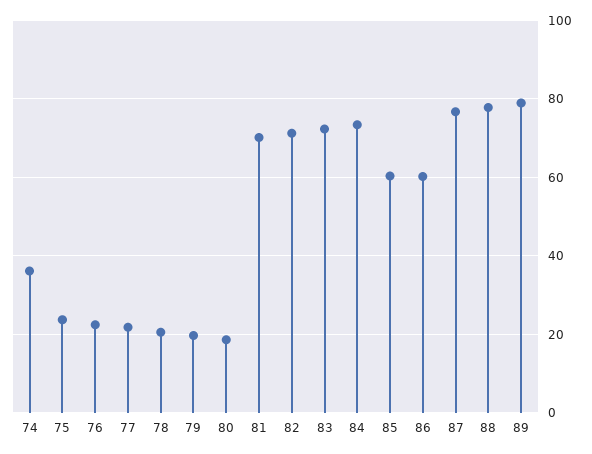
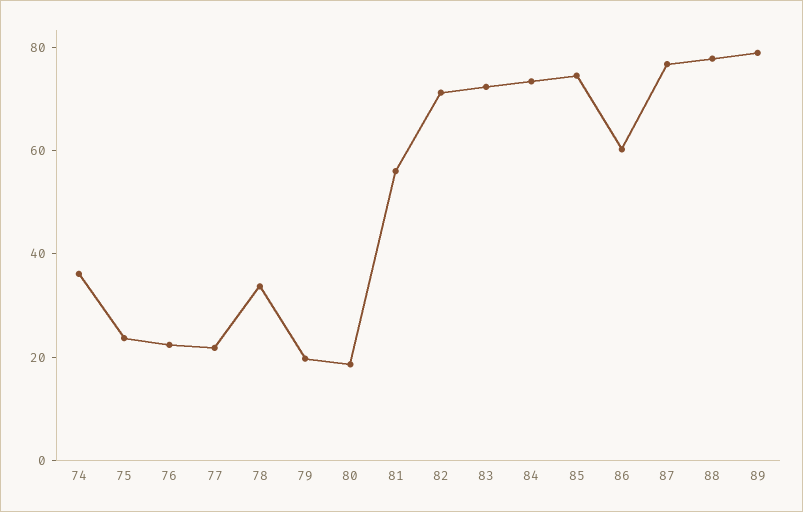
78: 20 -> 35
81: 70 -> 55
85: 60 -> 75

